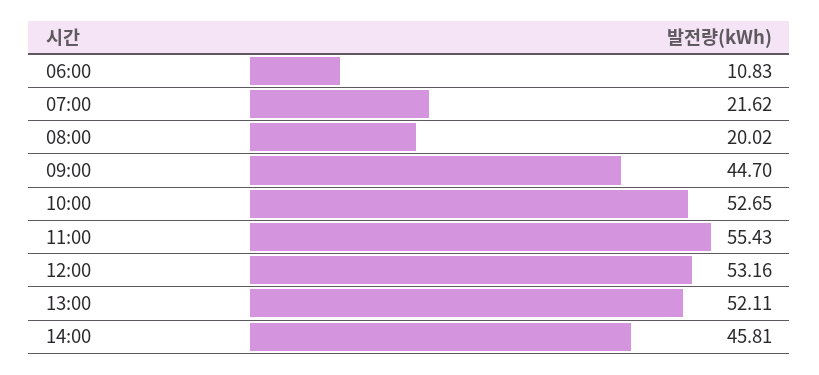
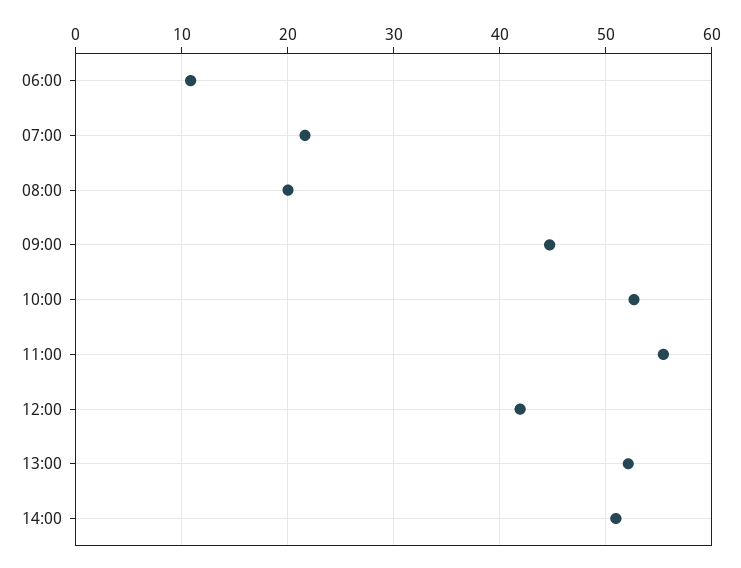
12:00: 53.16 -> 42
14:00: 45.81 -> 51

